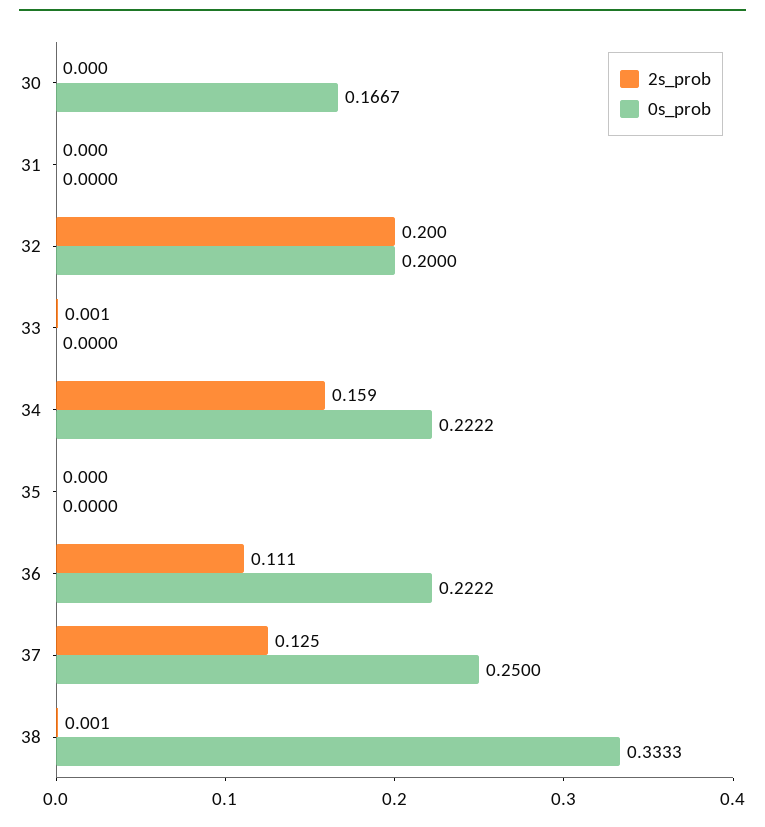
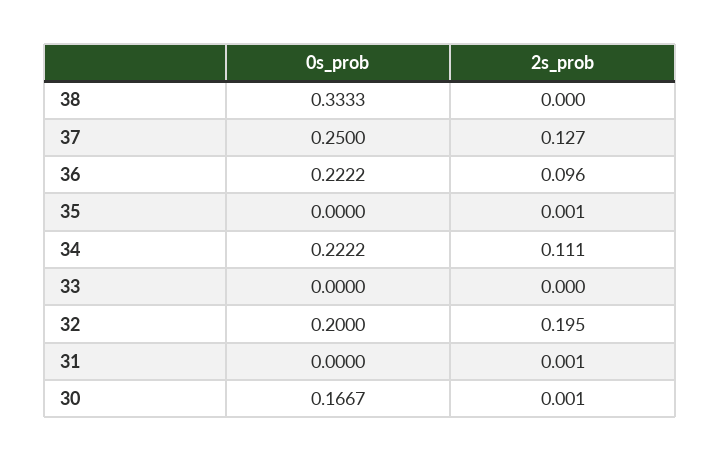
2s_prob, 30: 0 -> 0.001
2s_prob, 31: 0 -> 0.001
2s_prob, 32: 0.2 -> 0.195
2s_prob, 33: 0.001 -> 0
2s_prob, 34: 0.159 -> 0.111
2s_prob, 35: 0 -> 0.001
2s_prob, 36: 0.111 -> 0.096
2s_prob, 37: 0.125 -> 0.127
2s_prob, 38: 0.001 -> 0

